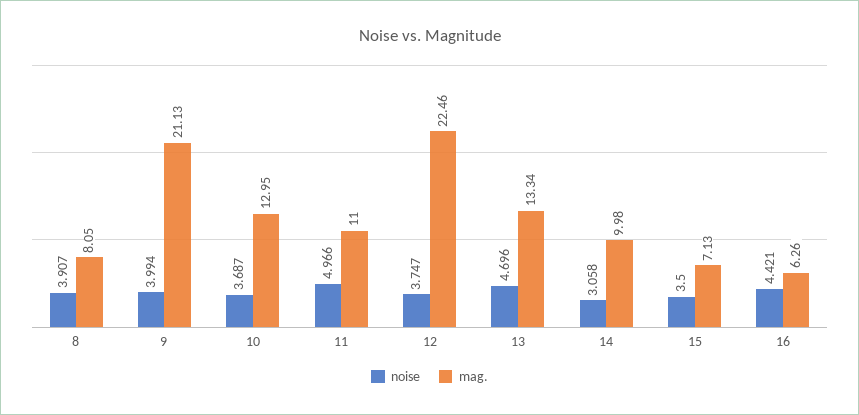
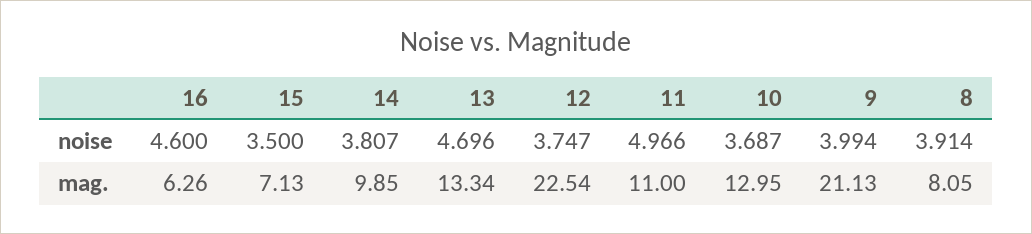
noise, 8: 3.907 -> 3.914
mag., 12: 22.46 -> 22.54
noise, 14: 3.058 -> 3.807
mag., 14: 9.98 -> 9.85
noise, 16: 4.421 -> 4.6

